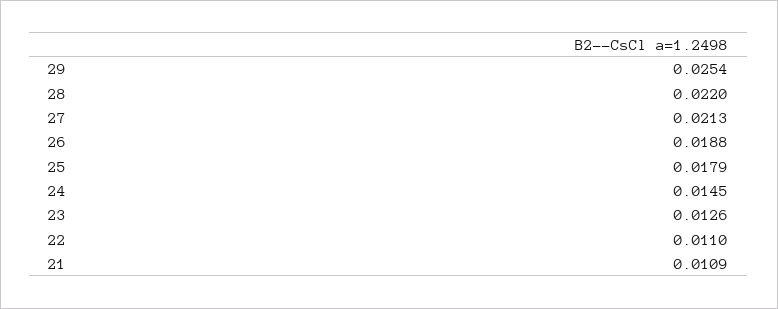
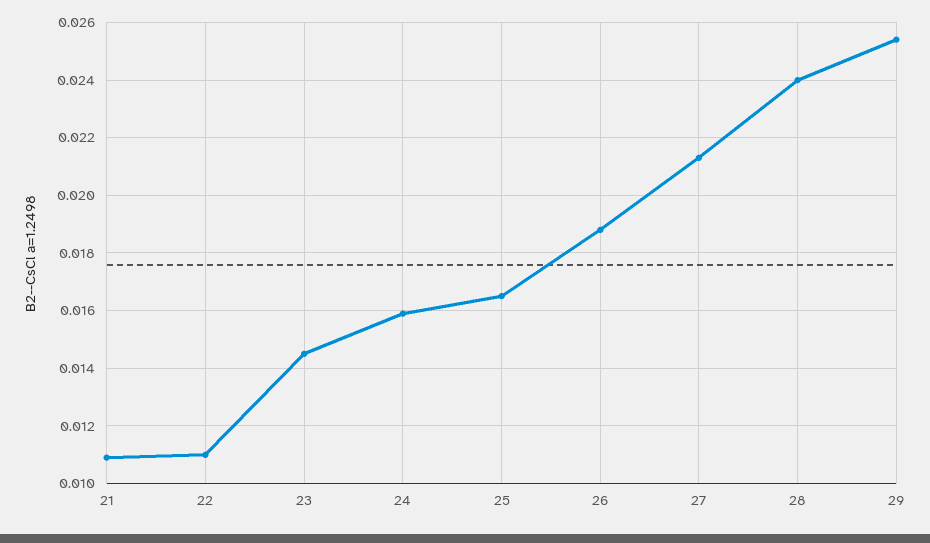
28: 0.022 -> 0.024
25: 0.0179 -> 0.0165
24: 0.0145 -> 0.016
23: 0.0126 -> 0.0145

